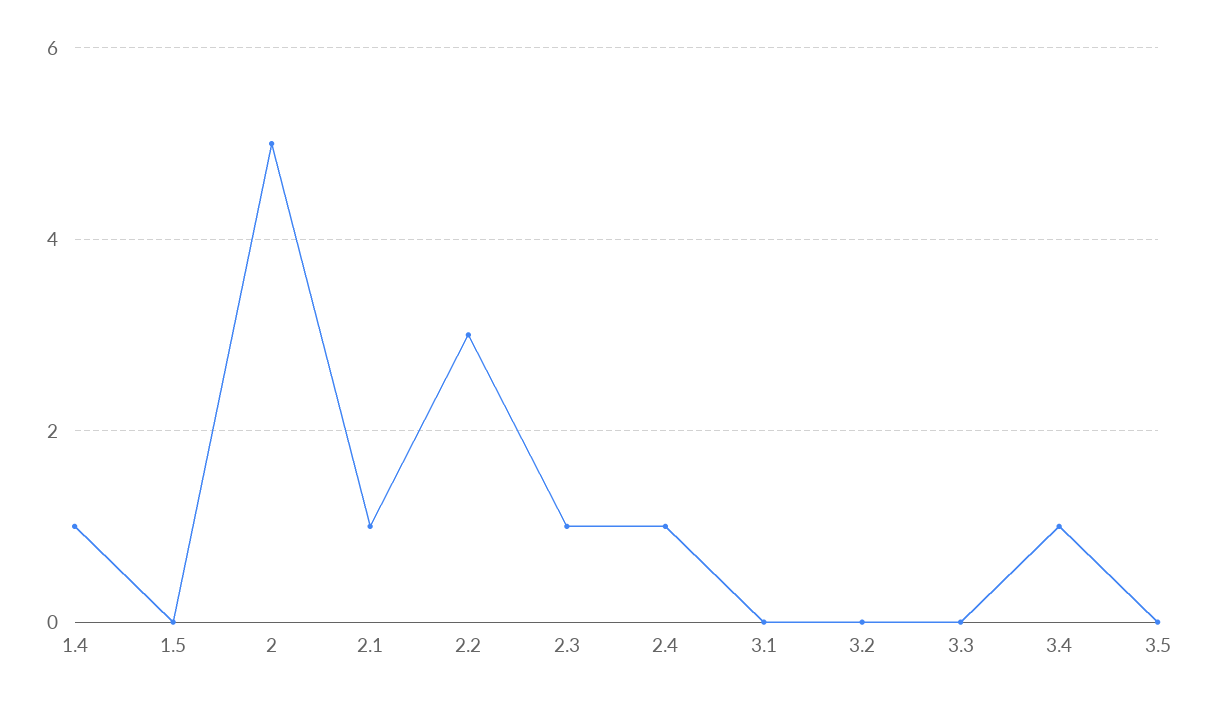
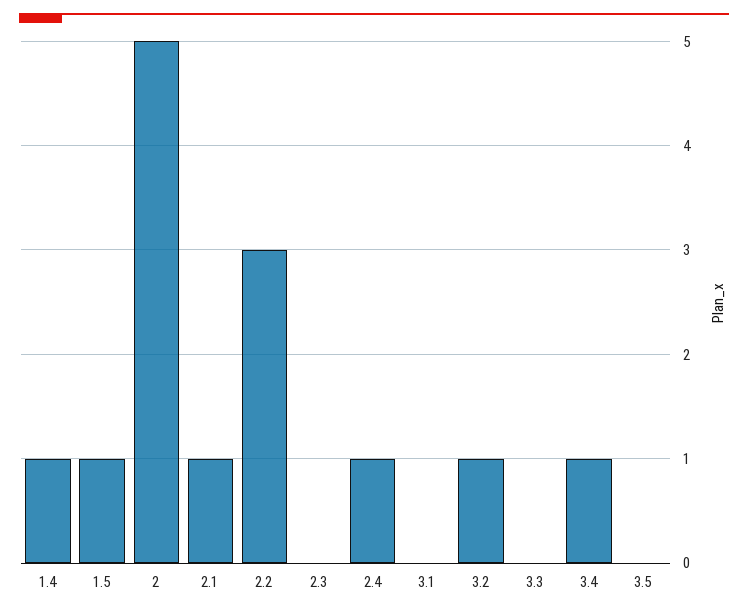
1.5: 0 -> 1
2.3: 1 -> 0
3.2: 0 -> 1

